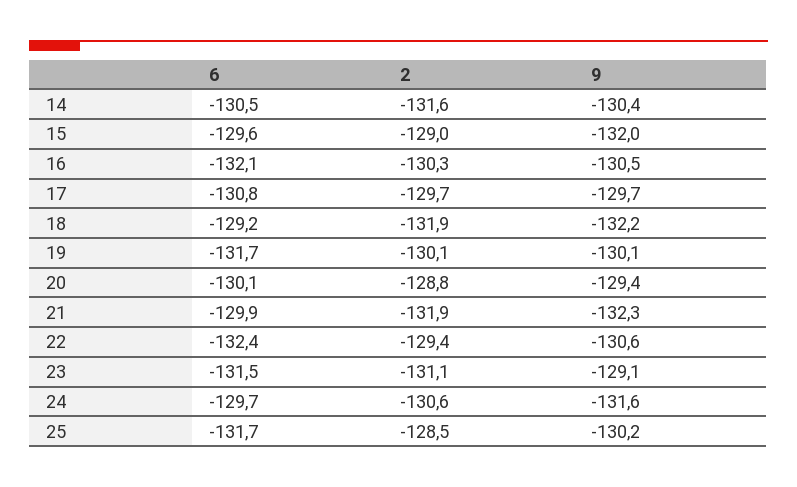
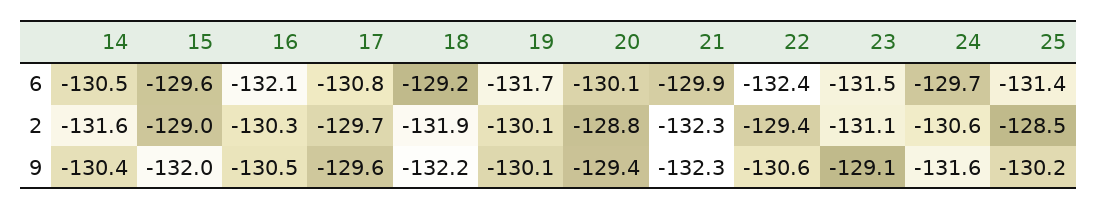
9, 17: -129.7 -> -129.6
2, 21: -131.9 -> -132.3
6, 25: -131.7 -> -131.4

